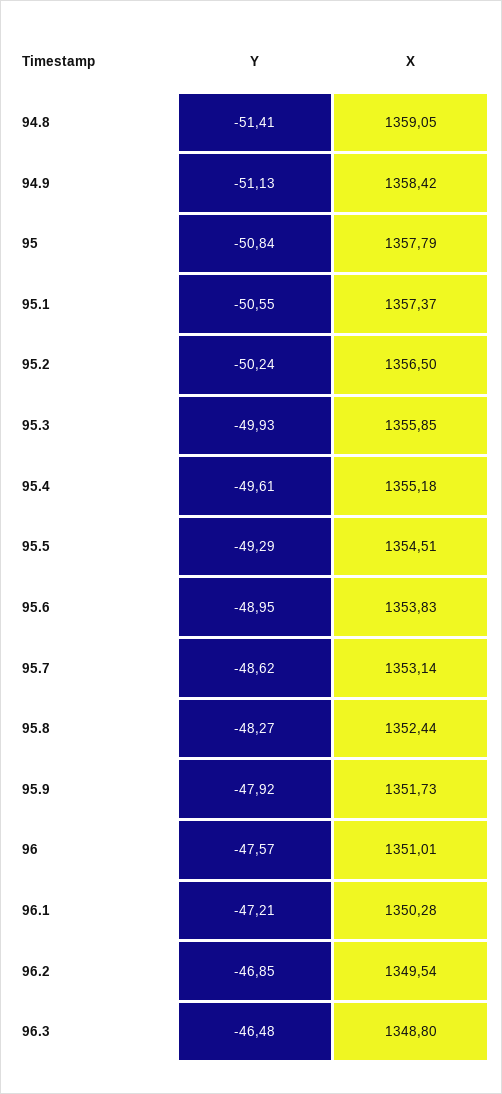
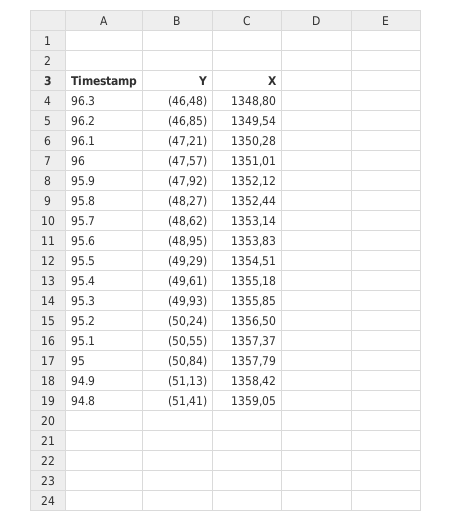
X, 95.9: 1351.73 -> 1352.12

